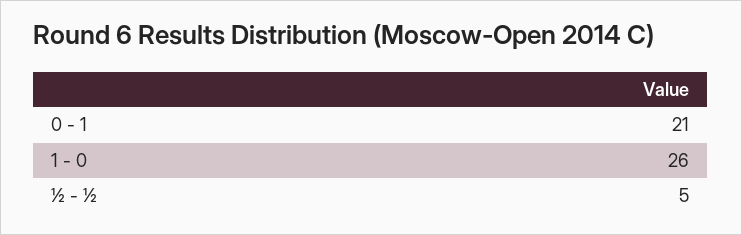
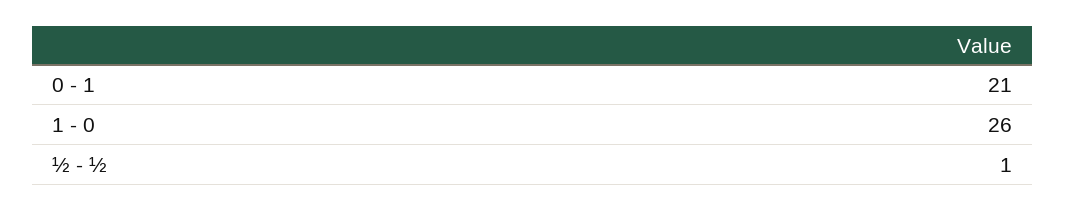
½ - ½: 5 -> 1

